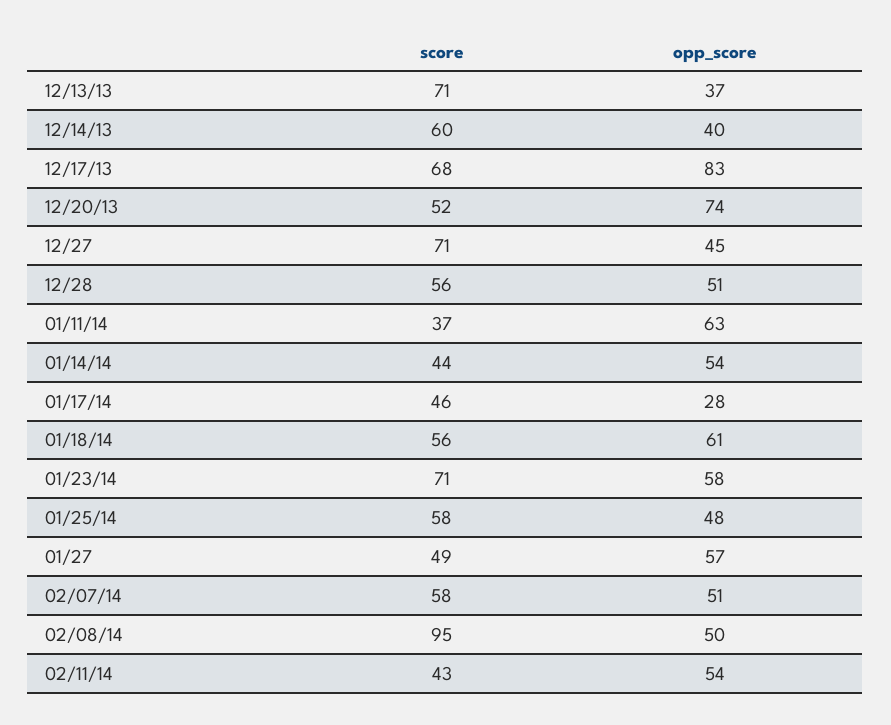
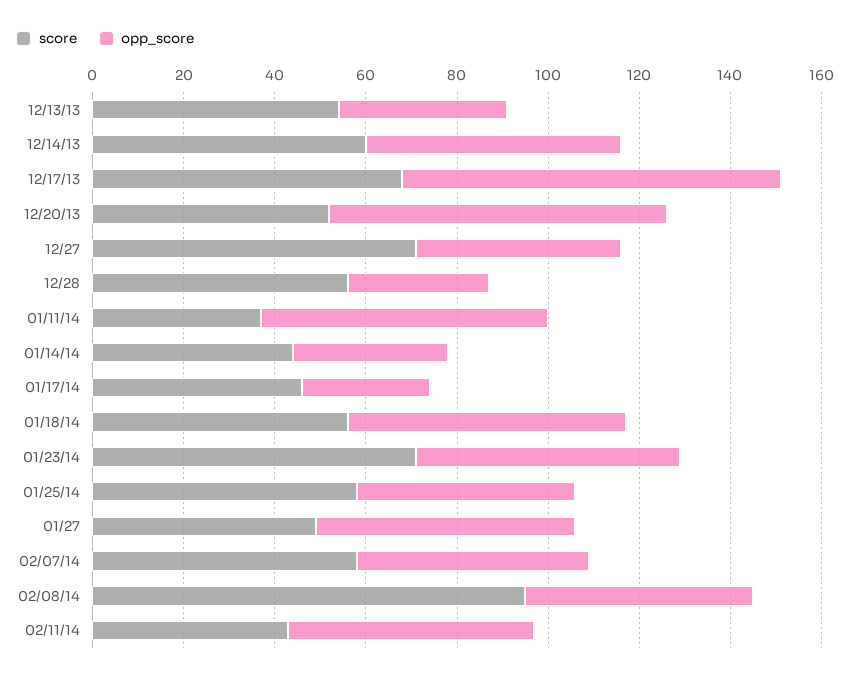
score, 12/13/13: 71 -> 55
opp_score, 12/14/13: 40 -> 55
opp_score, 12/28: 51 -> 30
opp_score, 01/14/14: 54 -> 35

